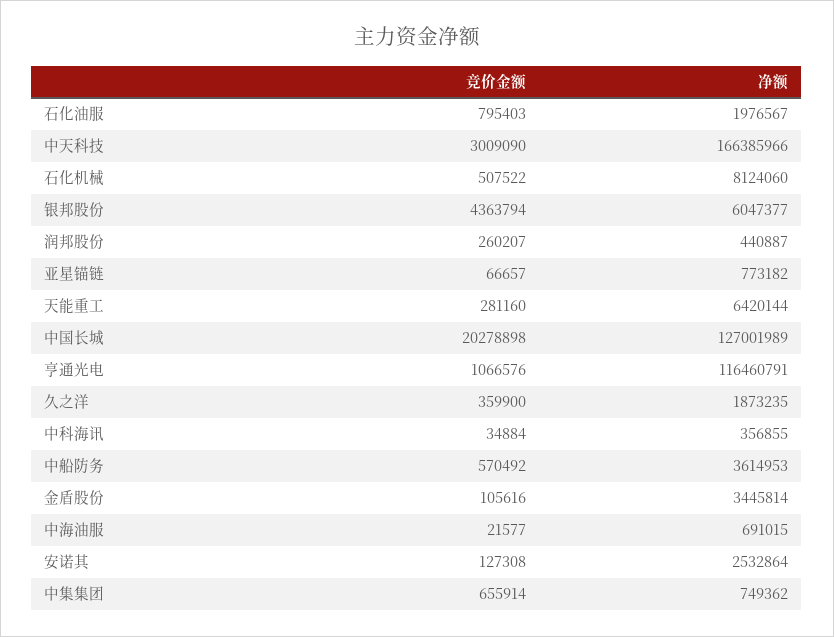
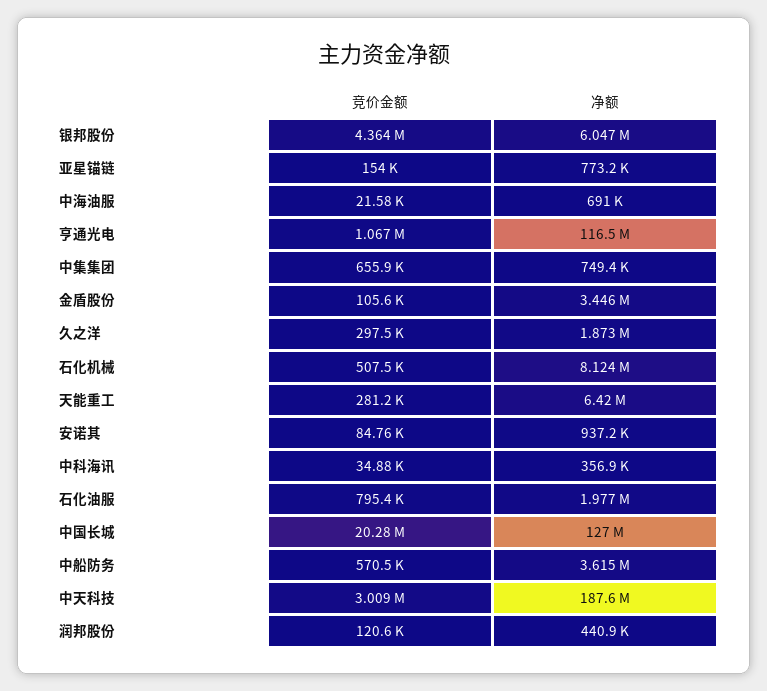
净额, 中天科技: 166385966 -> 187600000
竞价金额, 润邦股份: 260207 -> 120600
竞价金额, 亚星锚链: 66657 -> 154000
竞价金额, 久之洋: 359900 -> 297500
竞价金额, 安诺其: 127308 -> 84760
净额, 安诺其: 2532864 -> 937200

